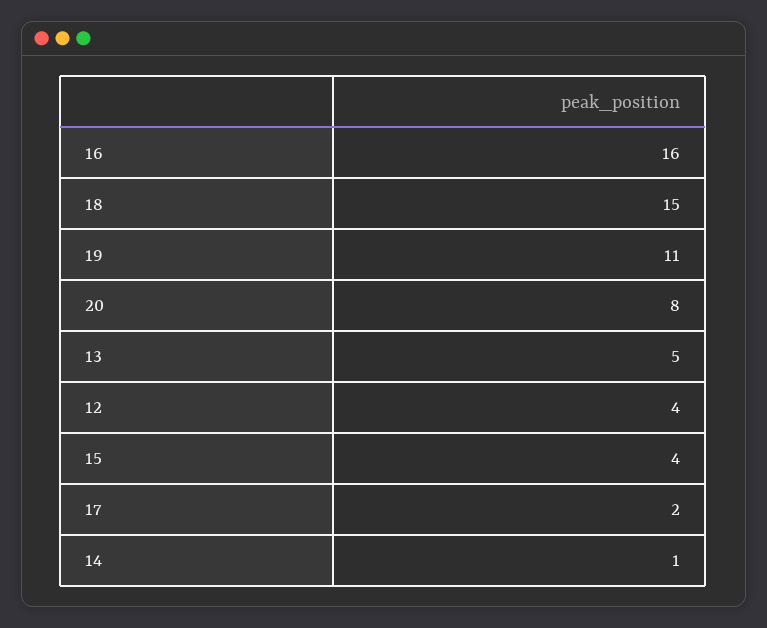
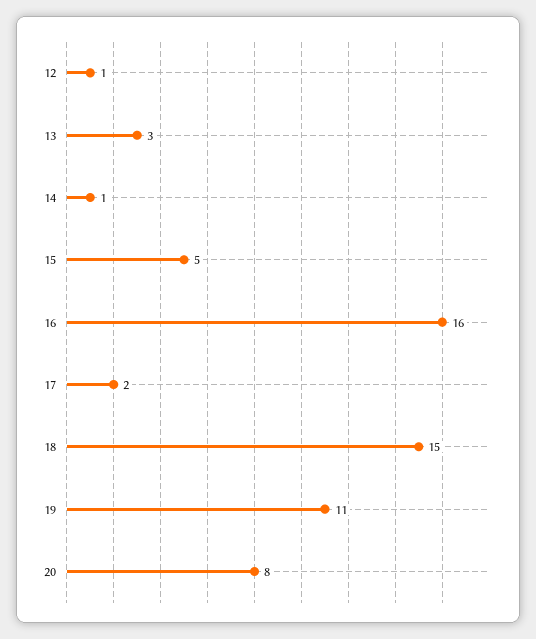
13: 5 -> 3
12: 4 -> 1
15: 4 -> 5

